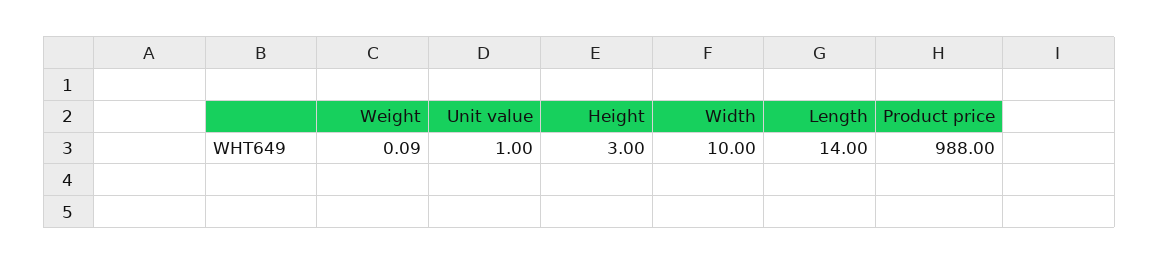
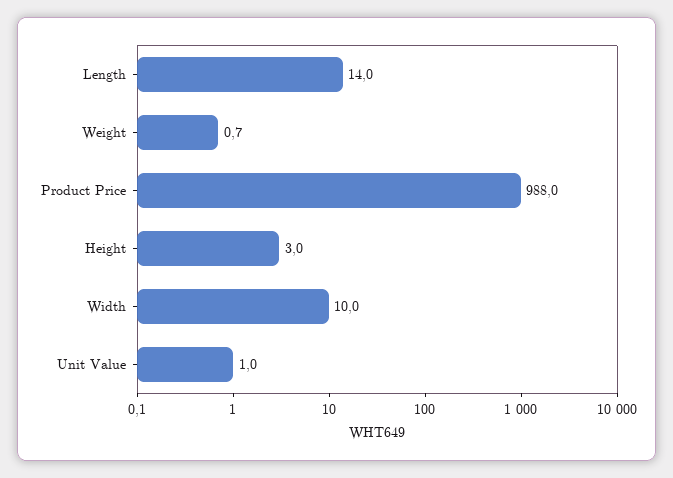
Weight: 0.09 -> 0.7

